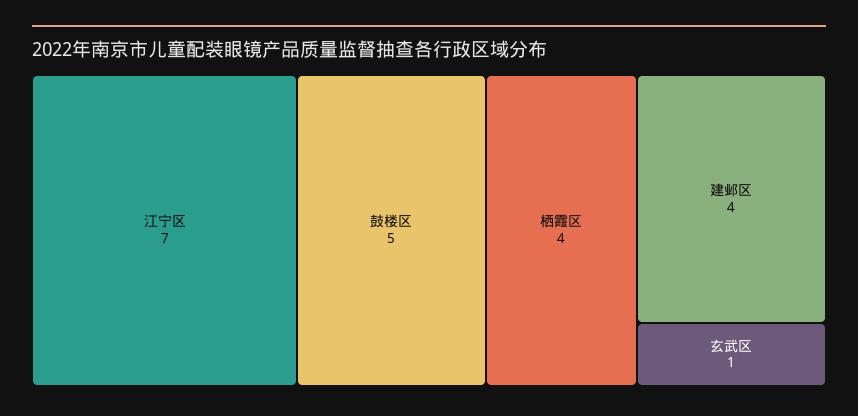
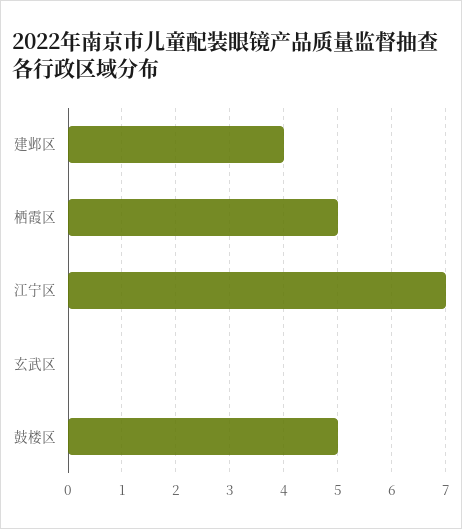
栖霞区: 4 -> 5
玄武区: 1 -> 0

